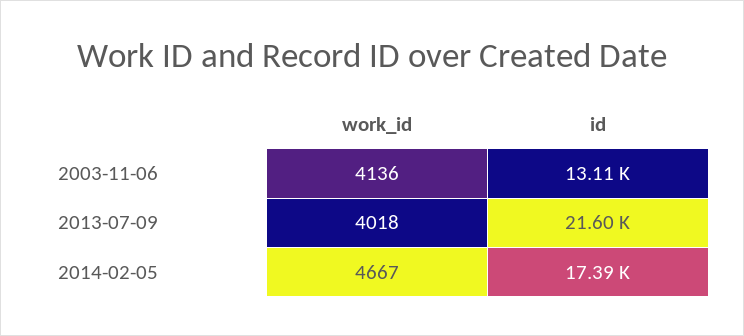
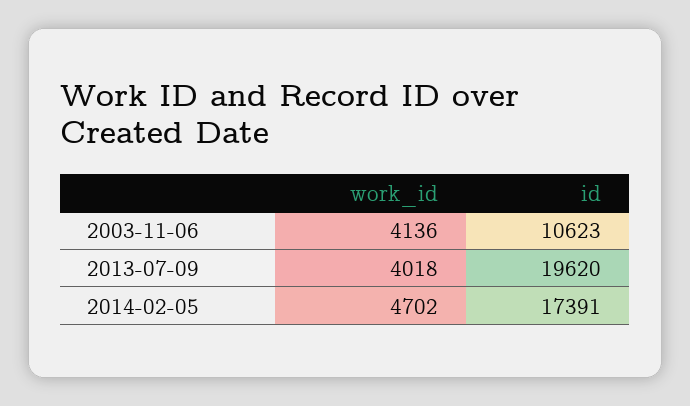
id, 2003-11-06: 13110 -> 10623
id, 2013-07-09: 21600 -> 19620
work_id, 2014-02-05: 4667 -> 4702

